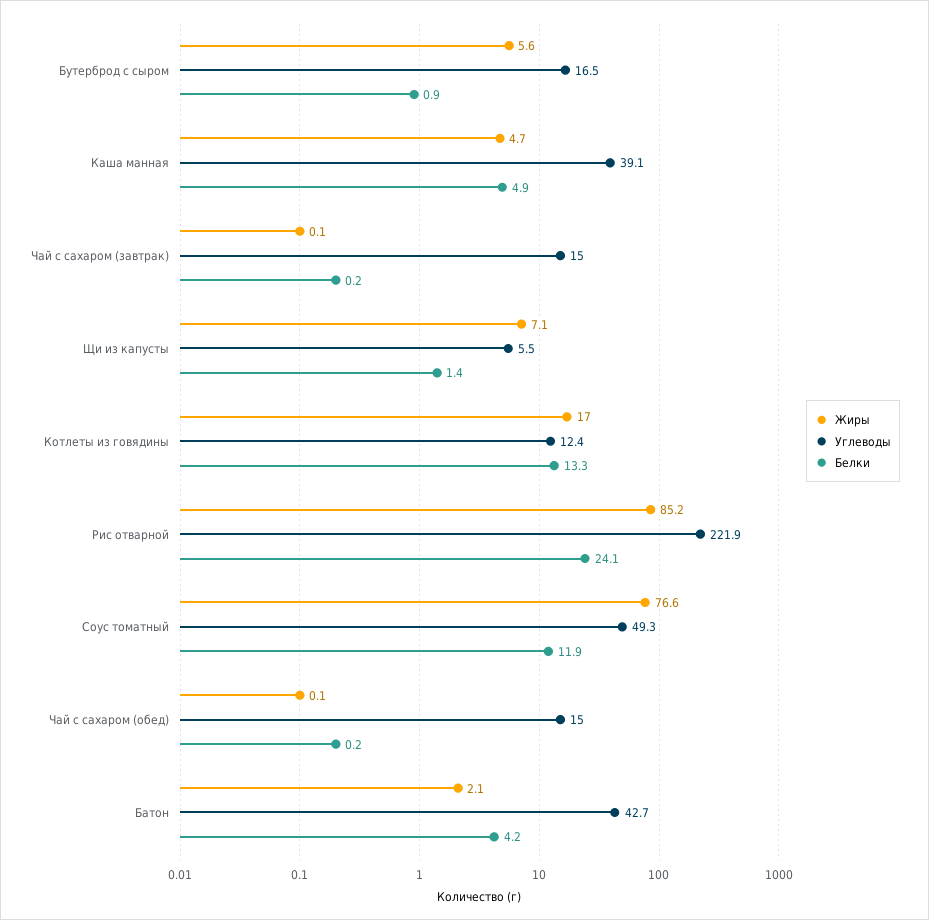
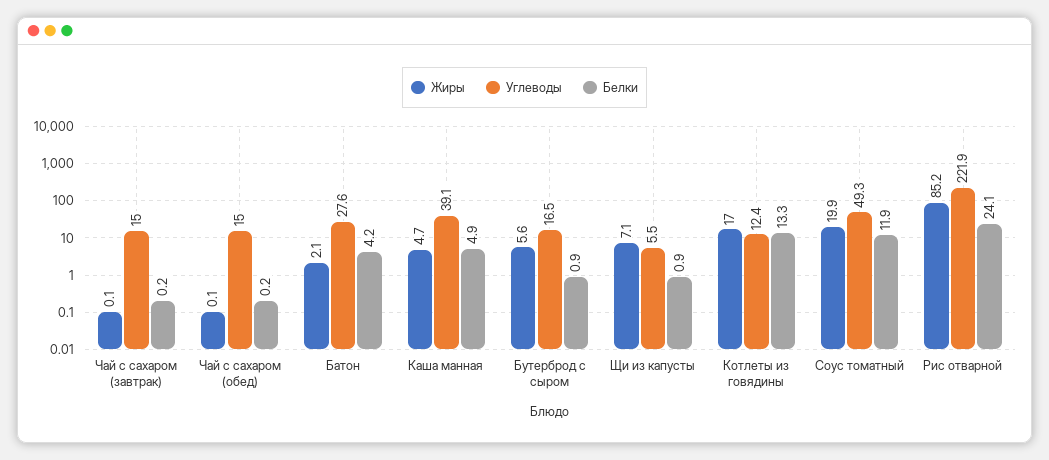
Белки, Щи из капусты: 1.4 -> 0.9
Жиры, Соус томатный: 76.6 -> 19.9
Углеводы, Батон: 42.7 -> 27.6

